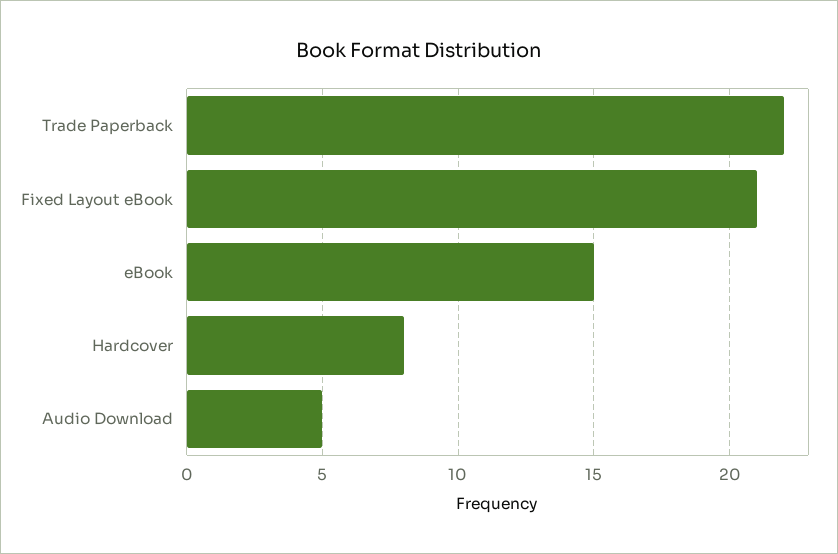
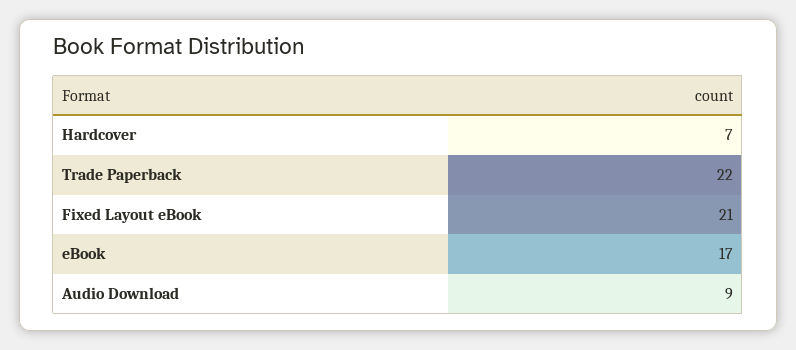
eBook: 15 -> 17
Hardcover: 8 -> 7
Audio Download: 5 -> 9

